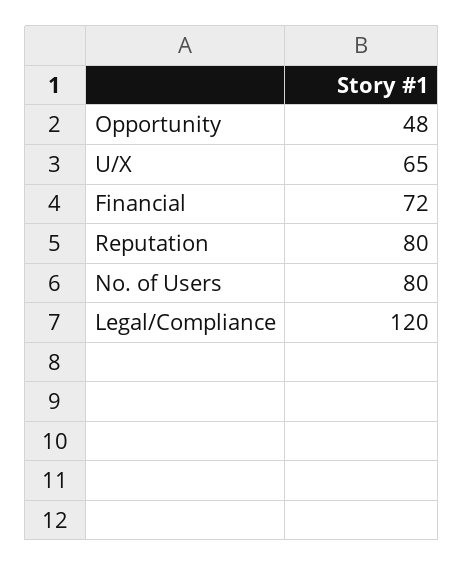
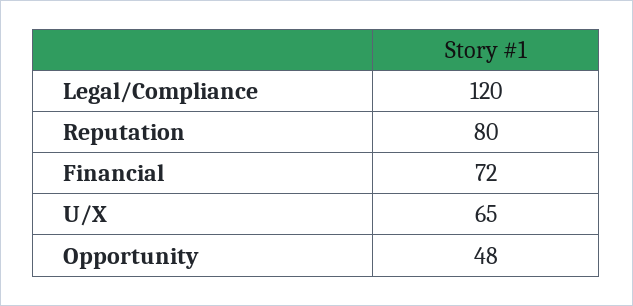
No. of Users: 80 -> none

